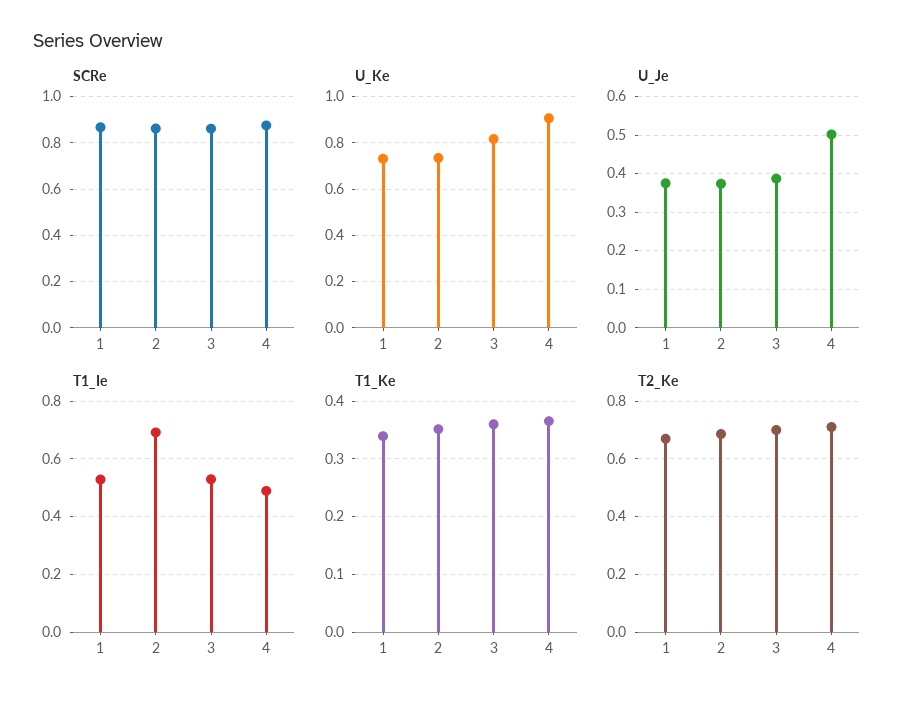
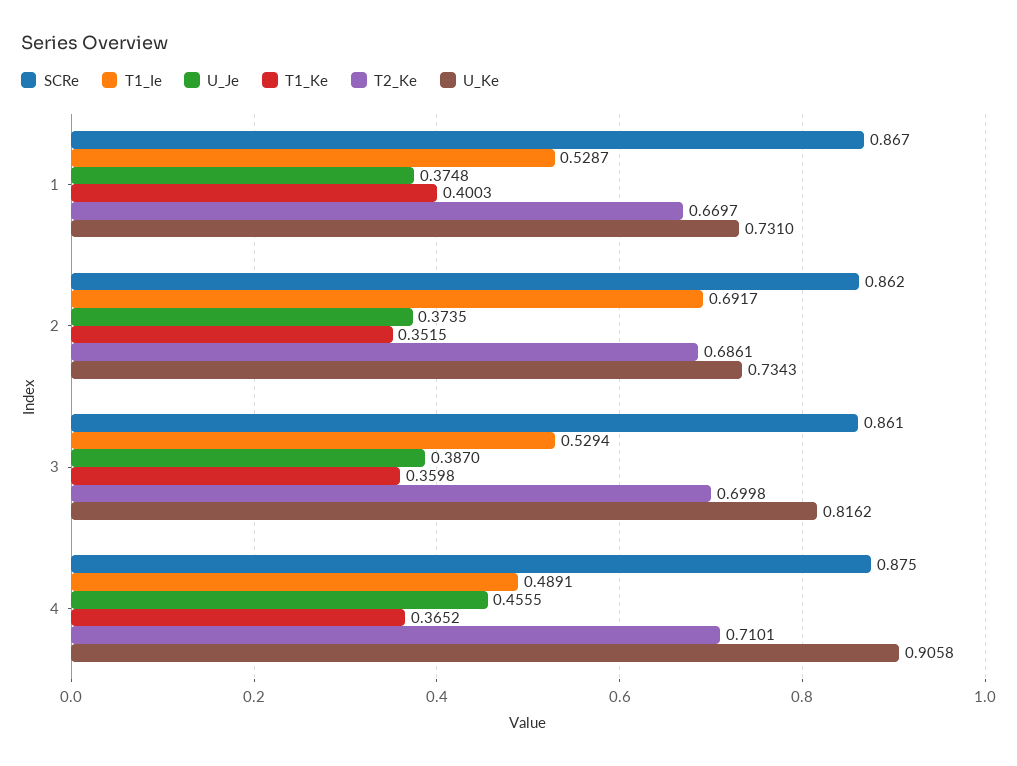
U_Je, 4: 0.5 -> 0.4555
T1_Ke, 1: 0.34 -> 0.4003

